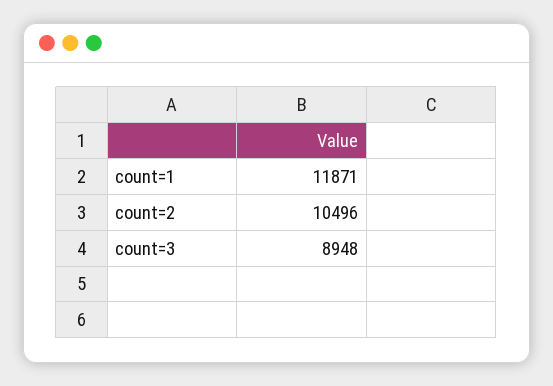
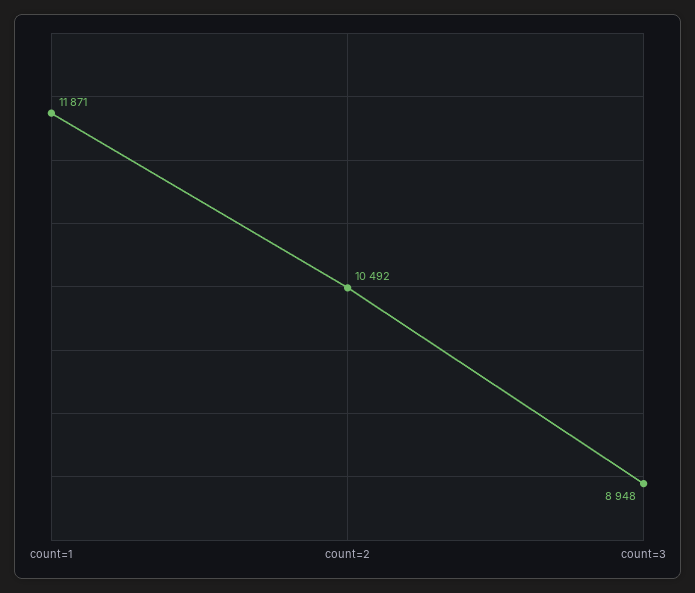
count=2: 10496 -> 10492

